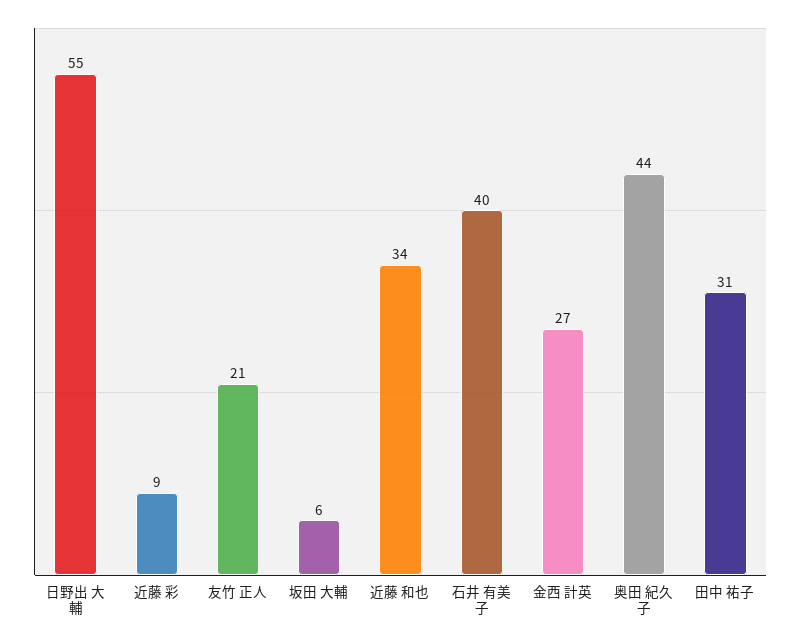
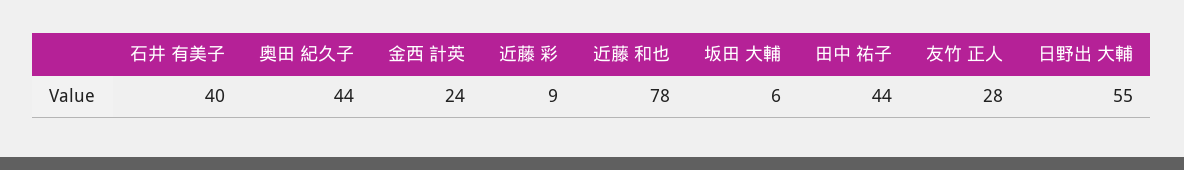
友竹 正人: 21 -> 28
近藤 和也: 34 -> 78
金西 計英: 27 -> 24
田中 祐子: 31 -> 44

